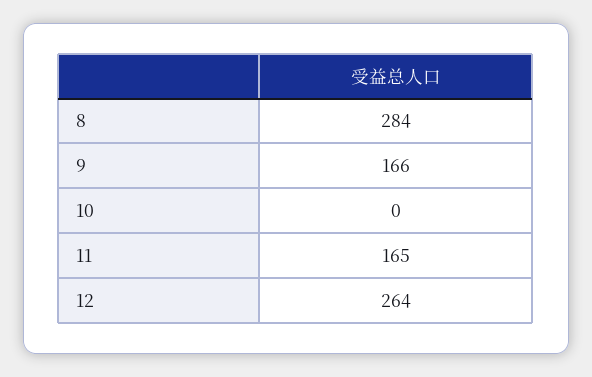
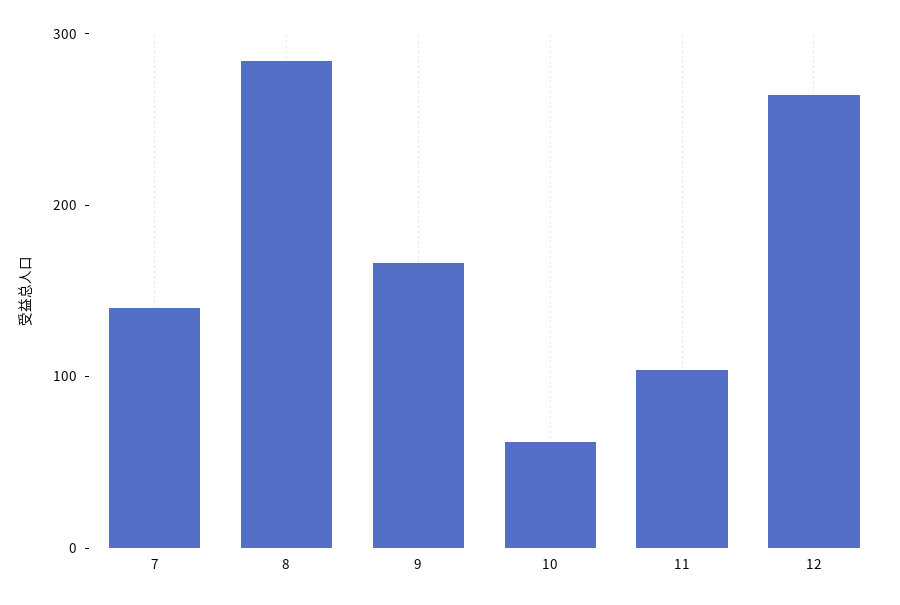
10: 0 -> 60
11: 165 -> 100
7: none -> 140

